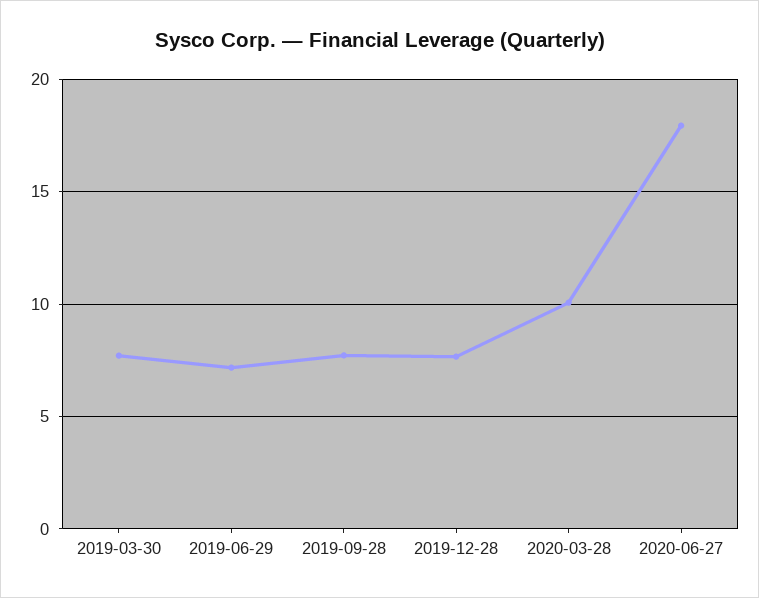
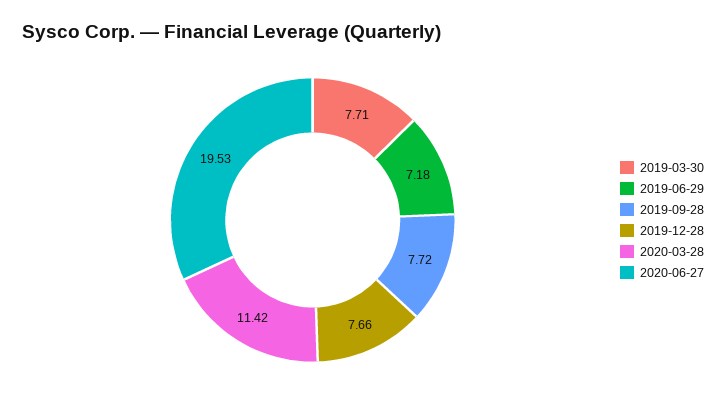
2020-03-28: 10 -> 11.42
2020-06-27: 18 -> 19.53

